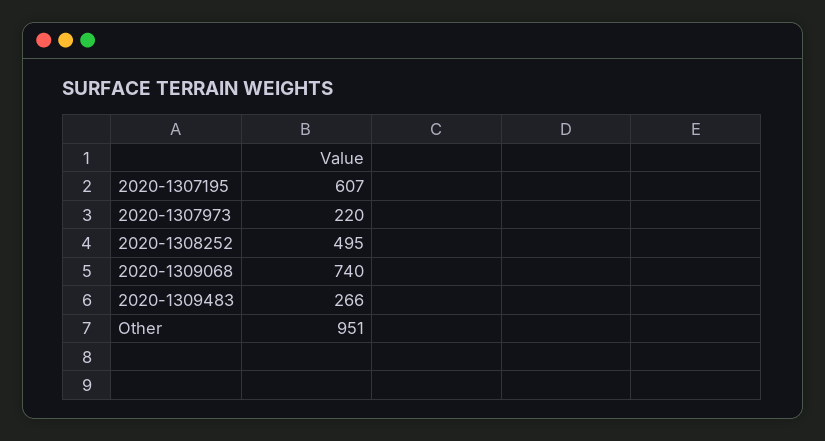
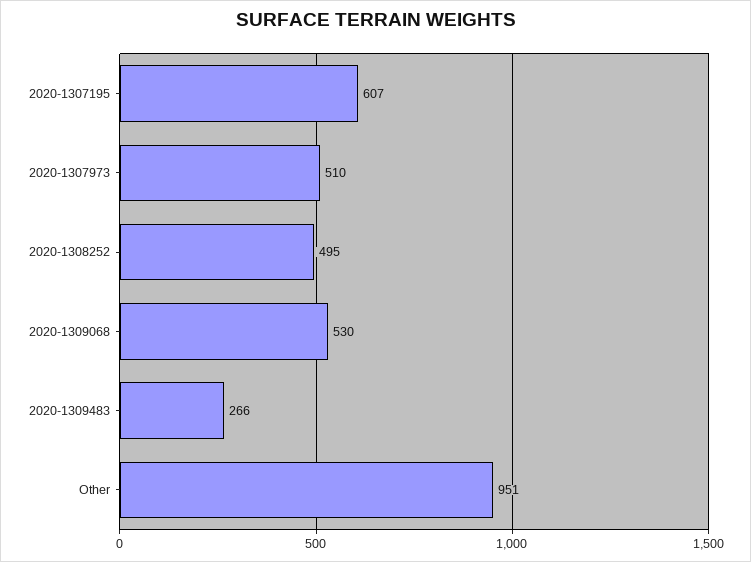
2020-1307973: 220 -> 510
2020-1309068: 740 -> 530

